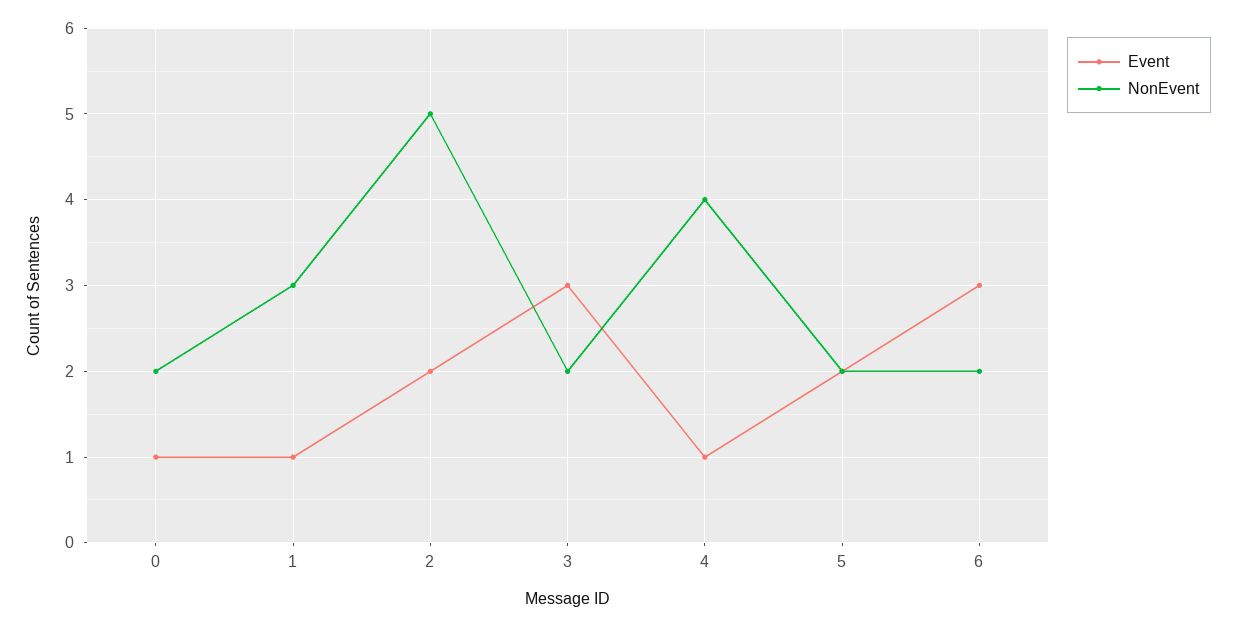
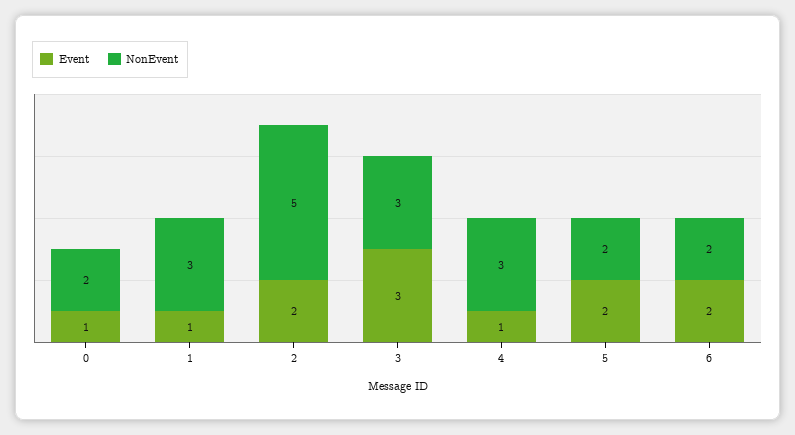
NonEvent, 3: 2 -> 3
NonEvent, 4: 4 -> 3
Event, 6: 3 -> 2

